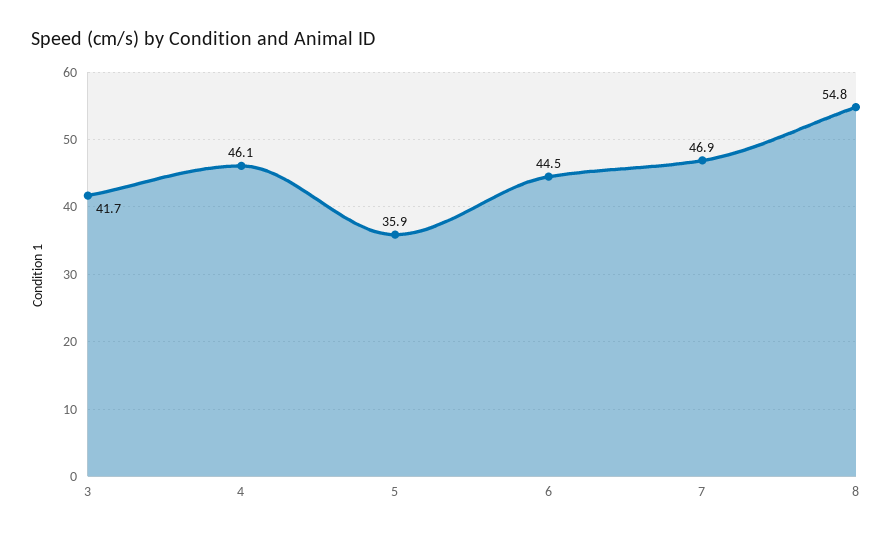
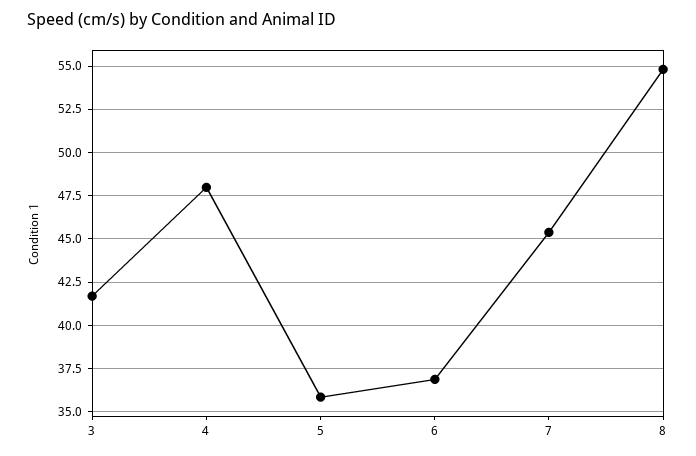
4: 46.1 -> 48
6: 44.5 -> 37
7: 46.9 -> 45.5

